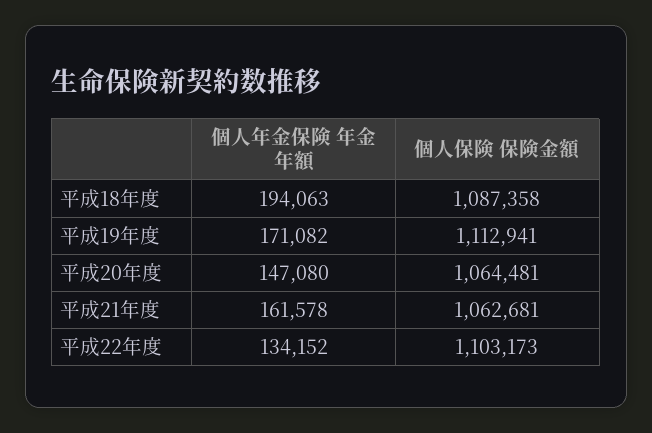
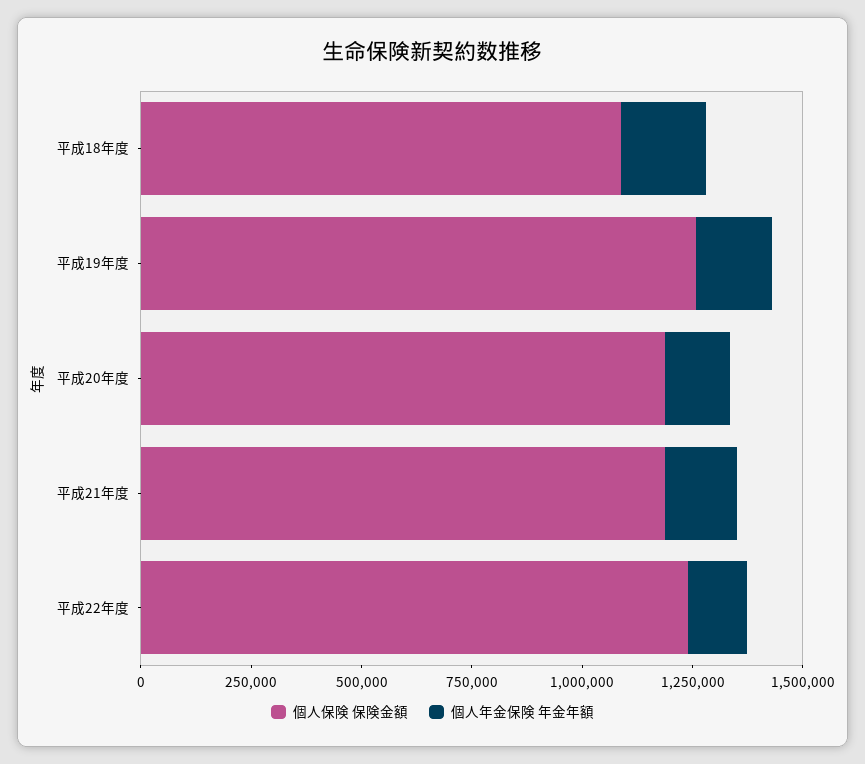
個人保険 保険金額, 平成19年度: 1112941 -> 1250000
個人保険 保険金額, 平成20年度: 1064481 -> 1200000
個人保険 保険金額, 平成21年度: 1062681 -> 1200000
個人保険 保険金額, 平成22年度: 1103173 -> 1250000

